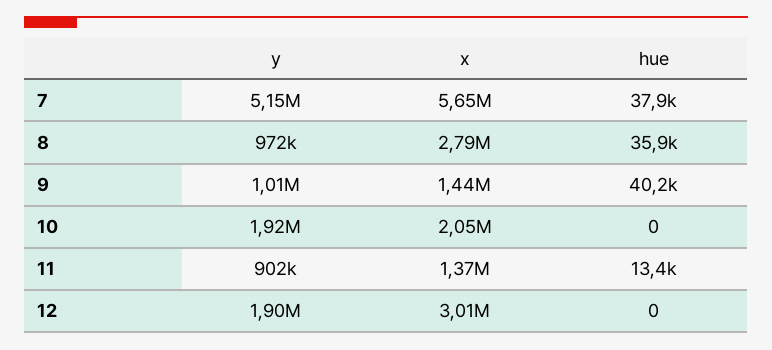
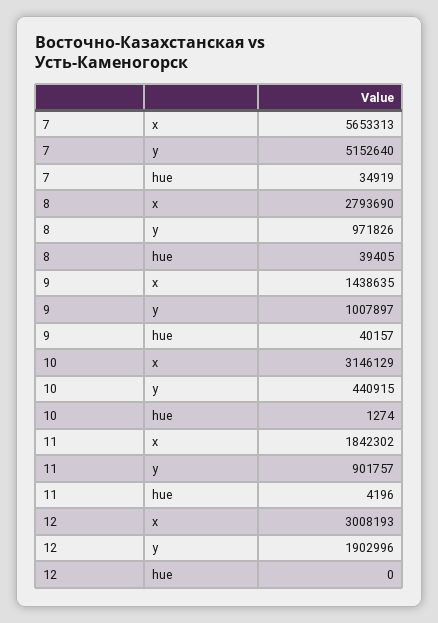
hue, 7: 37900 -> 34919
hue, 8: 35900 -> 39405
y, 10: 1920000 -> 440915
x, 10: 2050000 -> 3146129
hue, 10: 0 -> 1274
x, 11: 1370000 -> 1842302
hue, 11: 13400 -> 4196

